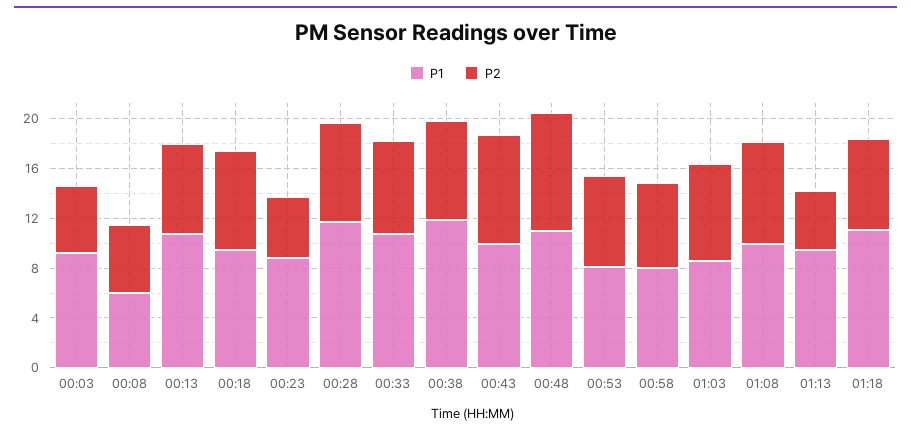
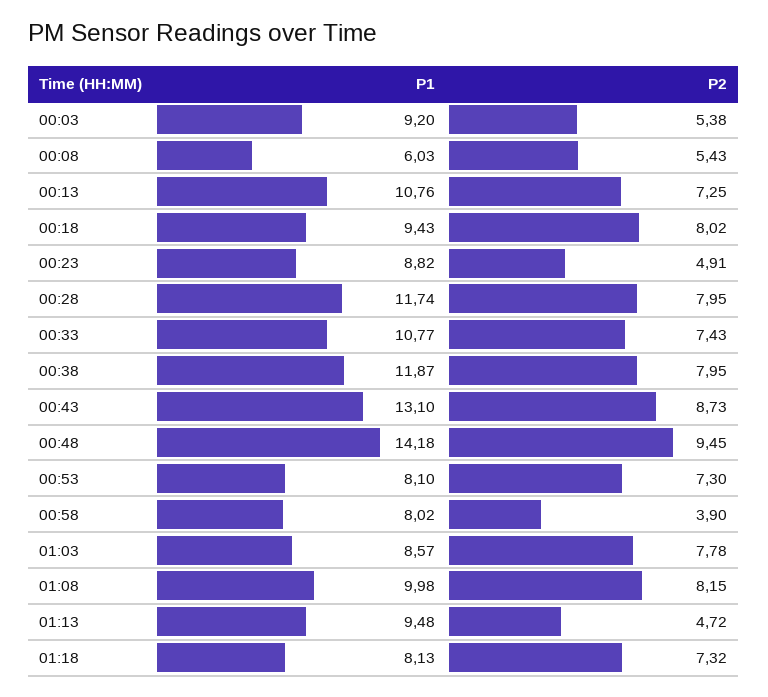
P1, 00:43: 10 -> 13.1
P1, 00:48: 11 -> 14.18
P2, 00:58: 7 -> 3.9
P1, 01:18: 11 -> 8.13

